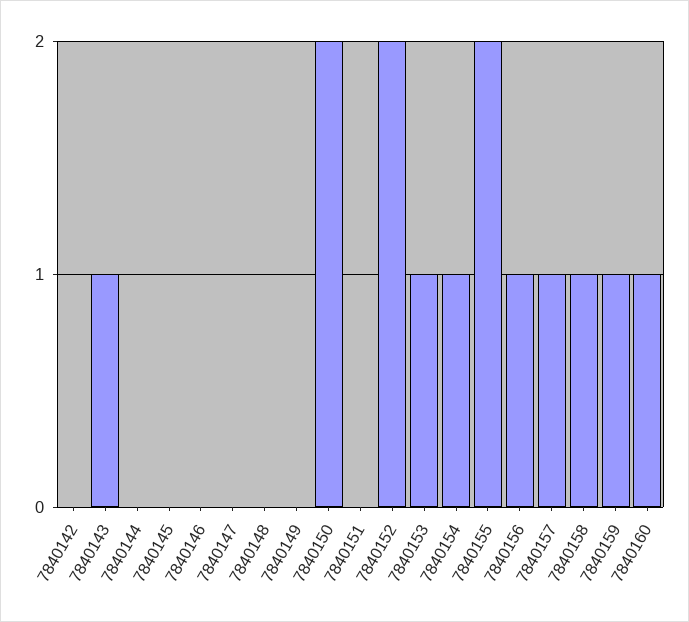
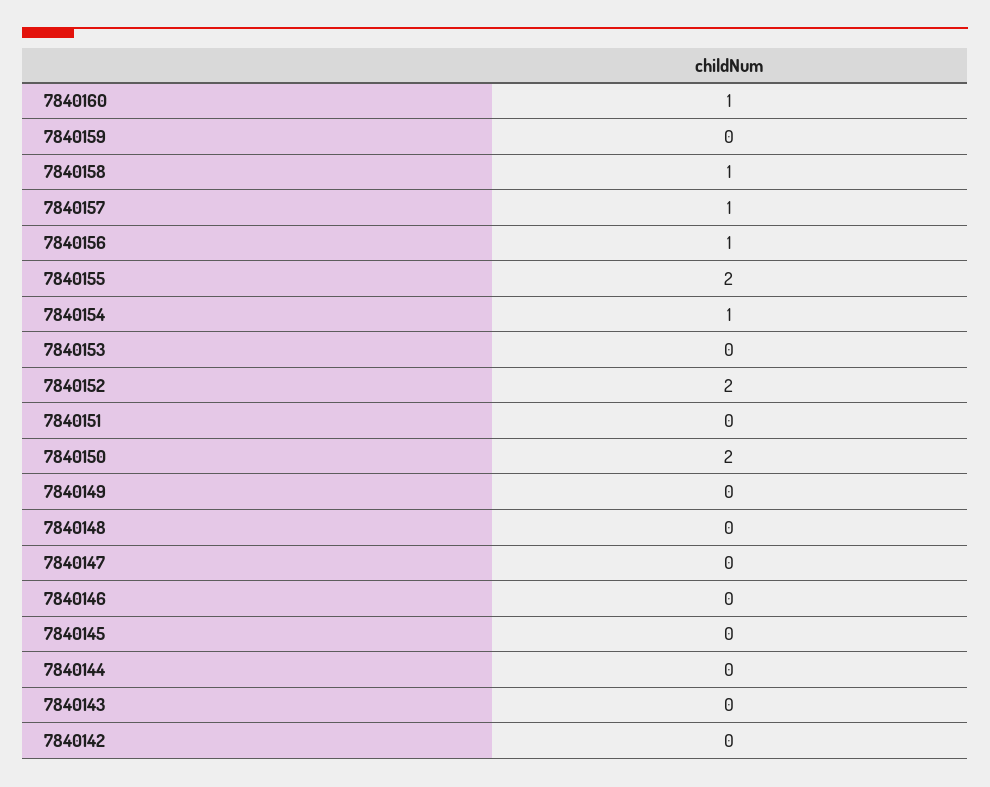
7840143: 1 -> 0
7840153: 1 -> 0
7840159: 1 -> 0

